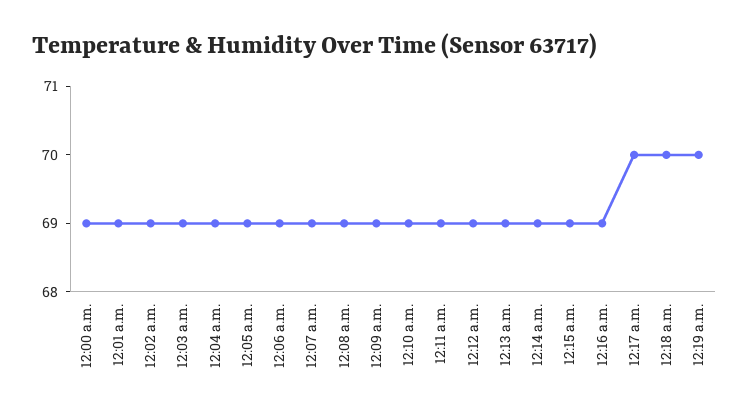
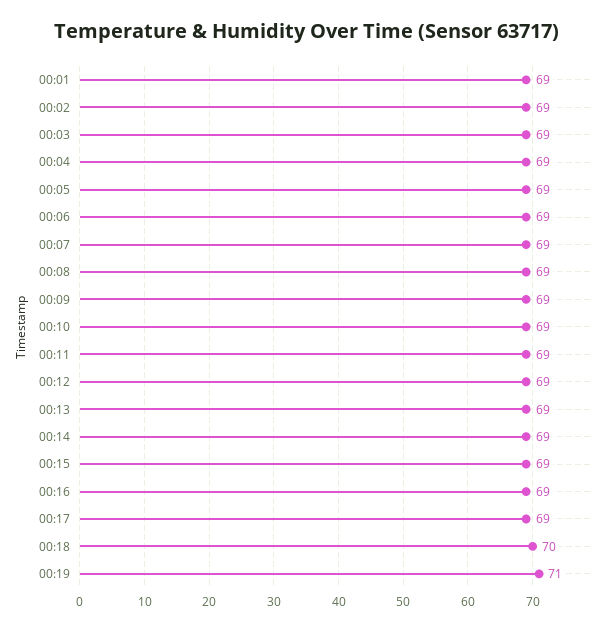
12:00 a.m.: 69 -> none
12:17 a.m.: 70 -> 69
12:19 a.m.: 70 -> 71

